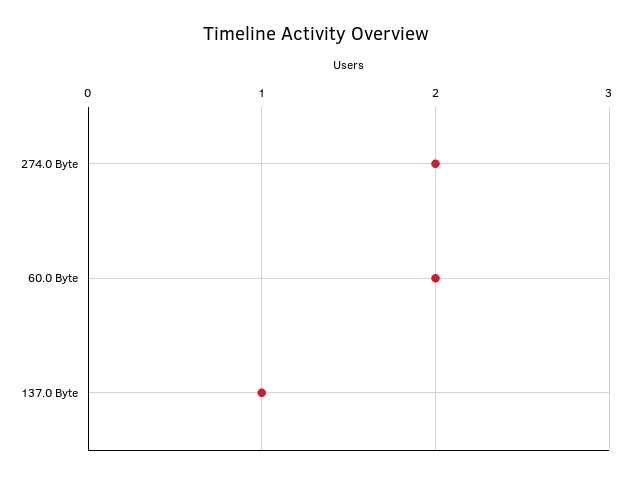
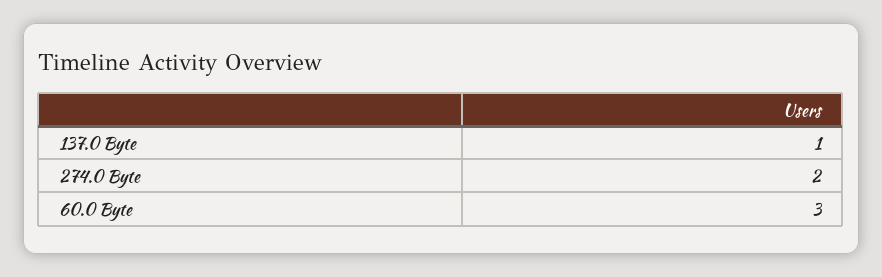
60.0 Byte: 2 -> 3

